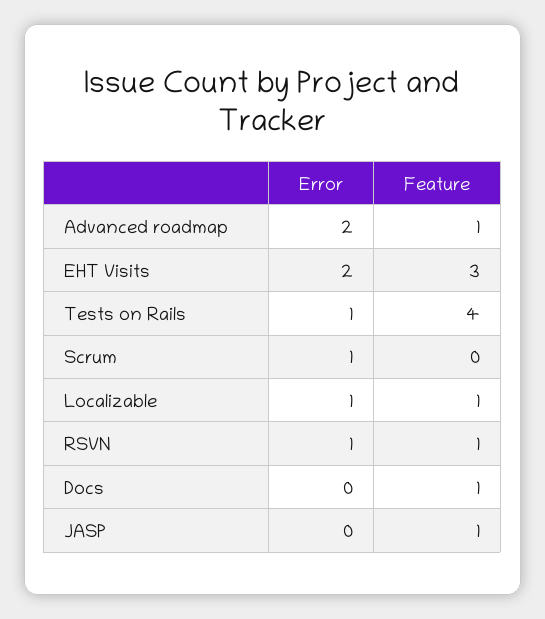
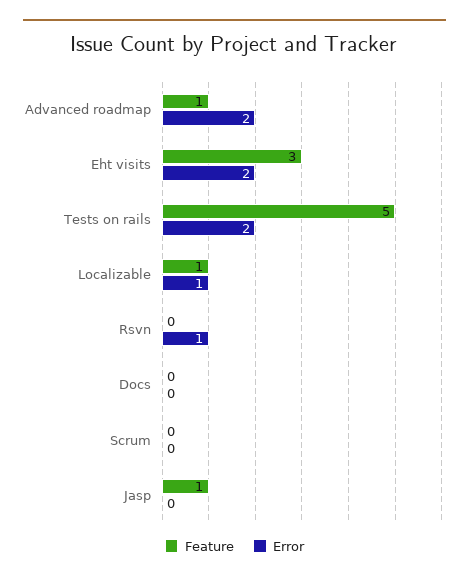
Error, Tests on Rails: 1 -> 2
Feature, Tests on Rails: 4 -> 5
Error, Scrum: 1 -> 0
Feature, RSVN: 1 -> 0
Feature, Docs: 1 -> 0

